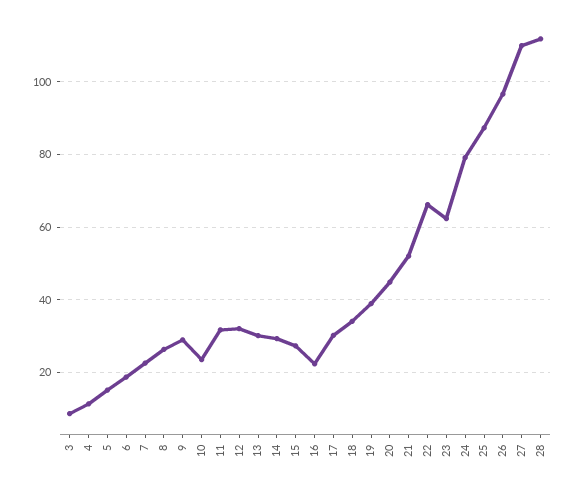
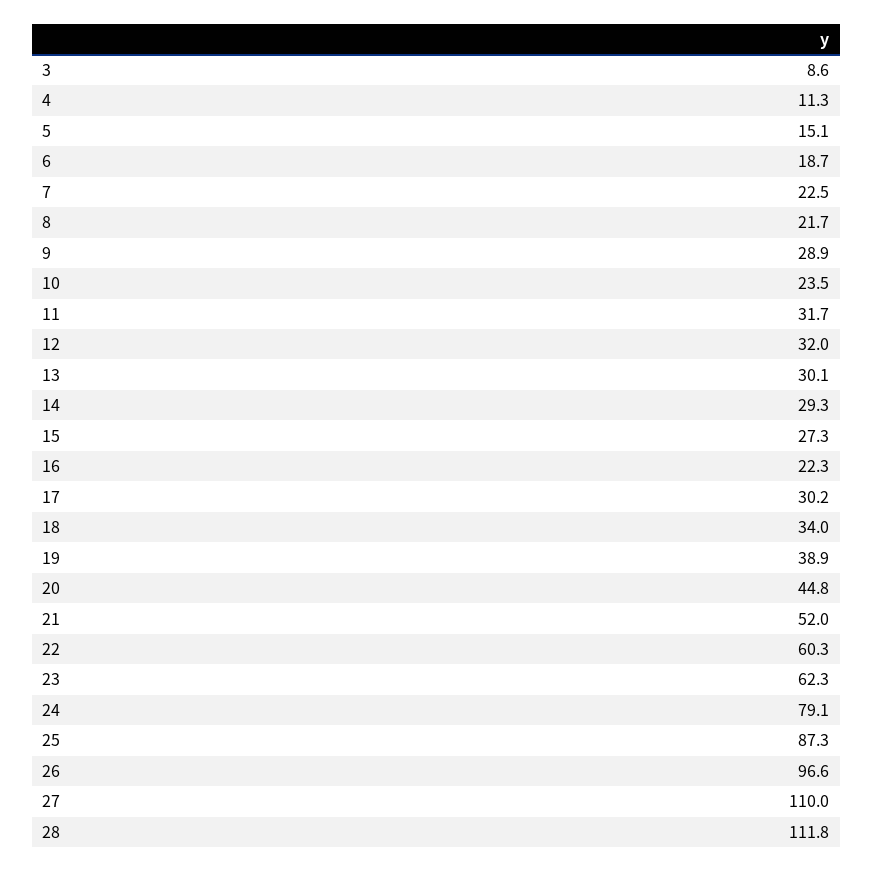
8: 26 -> 21.7
22: 66 -> 60.3

